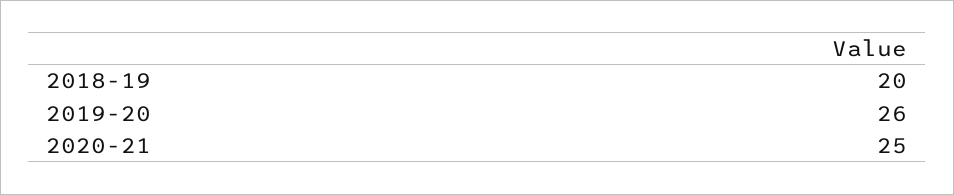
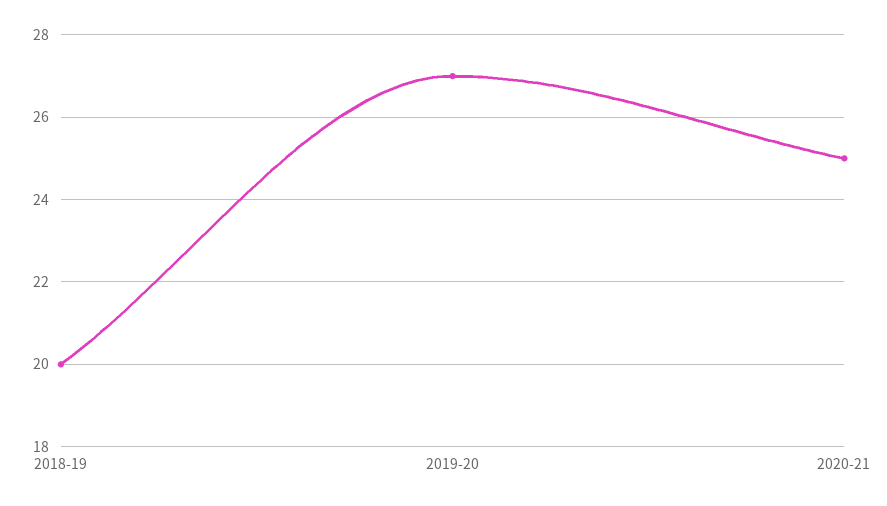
2019-20: 26 -> 27

